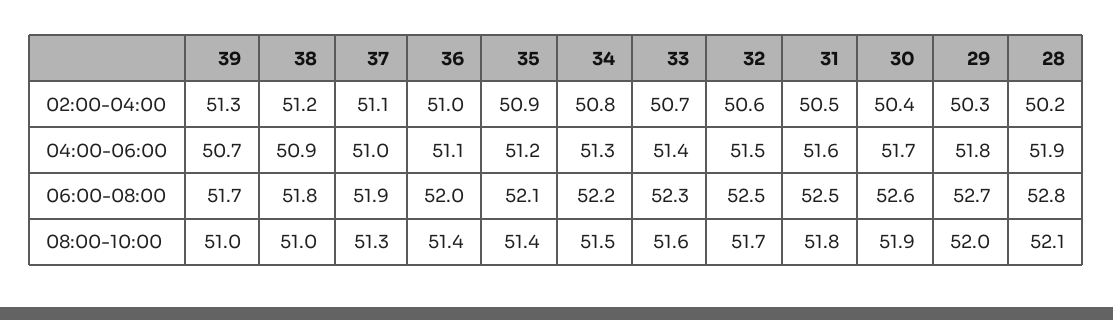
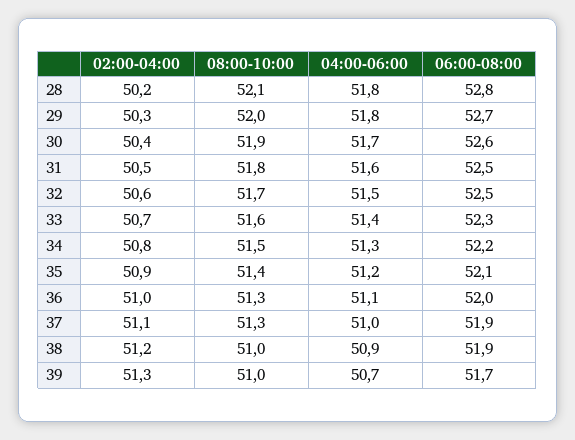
28, 04:00-06:00: 51.9 -> 51.8
38, 06:00-08:00: 51.8 -> 51.9
36, 08:00-10:00: 51.4 -> 51.3

